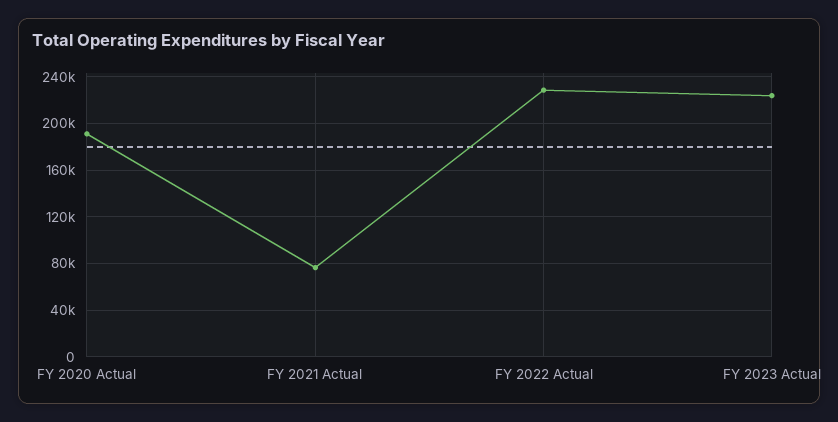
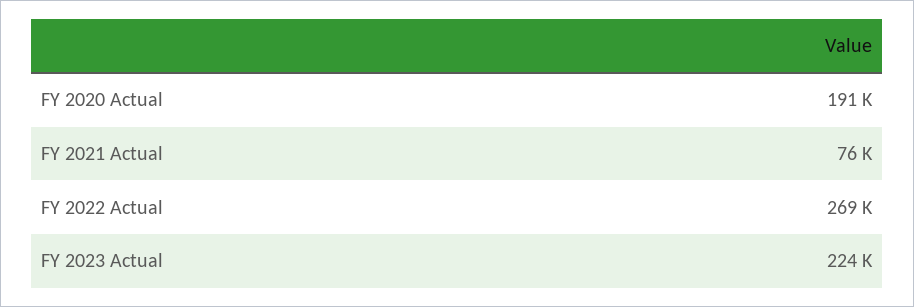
FY 2022 Actual: 230000 -> 269000

